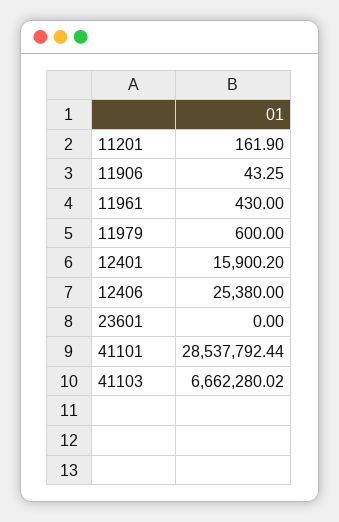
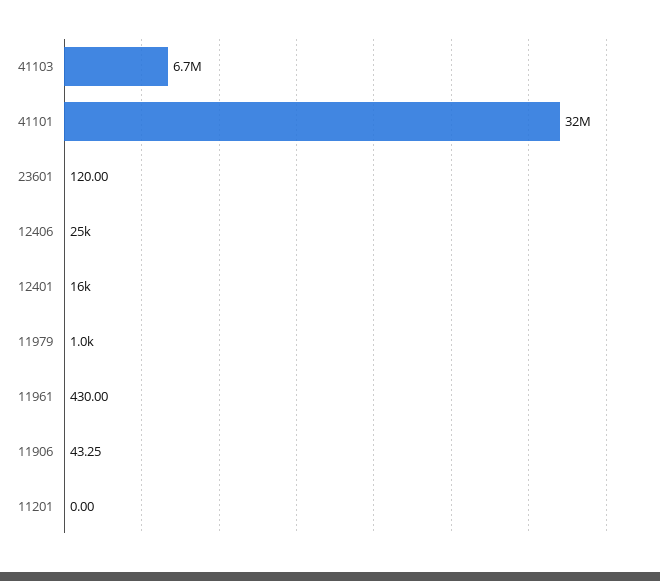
11201: 161.9 -> 0
11979: 600 -> 1000
23601: 0 -> 120
41101: 28537792.44 -> 32000000

